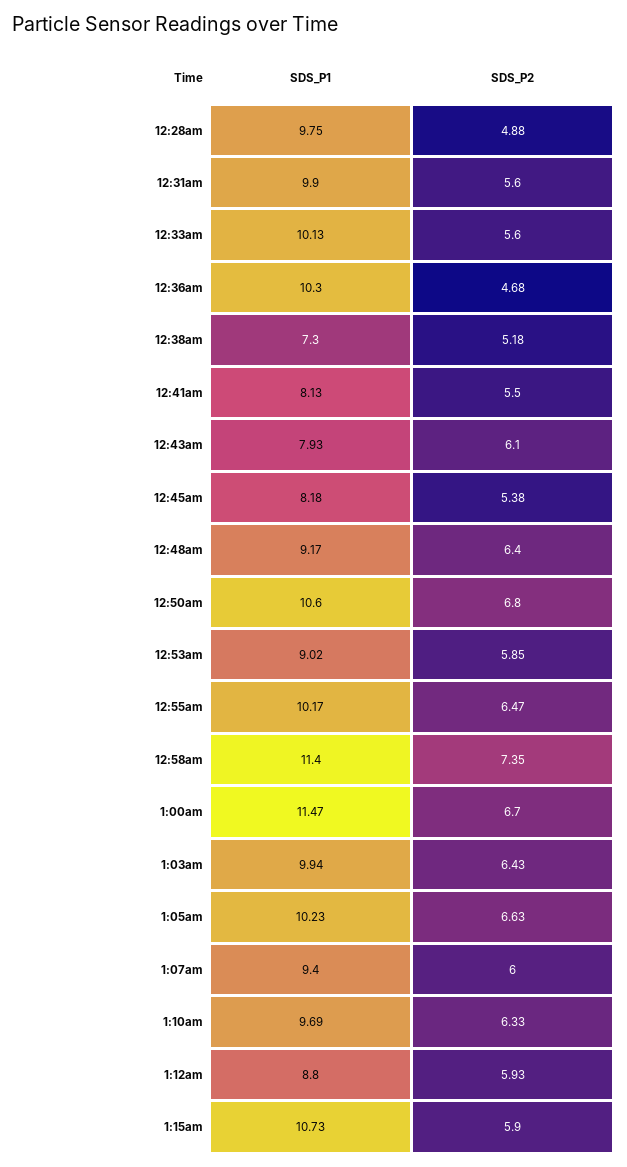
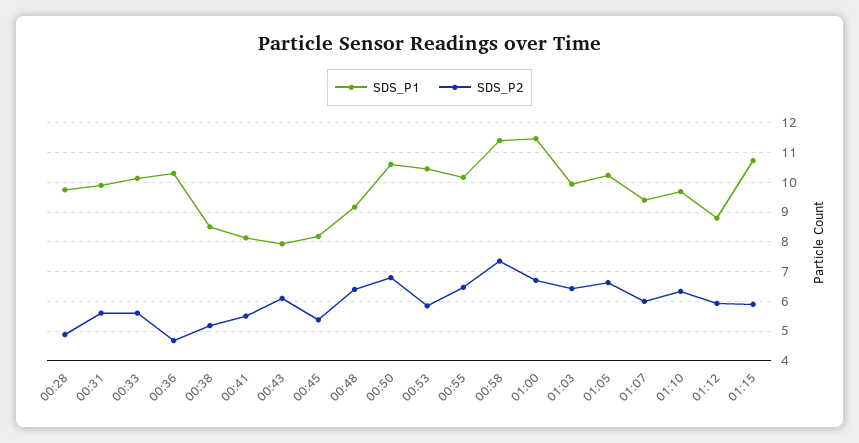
SDS_P1, 12:38am: 7.3 -> 8.5
SDS_P1, 12:53am: 9.02 -> 10.5

